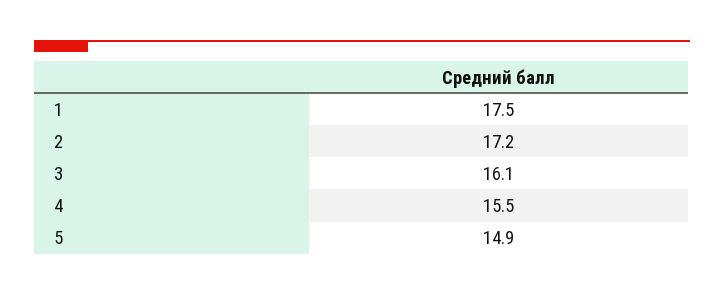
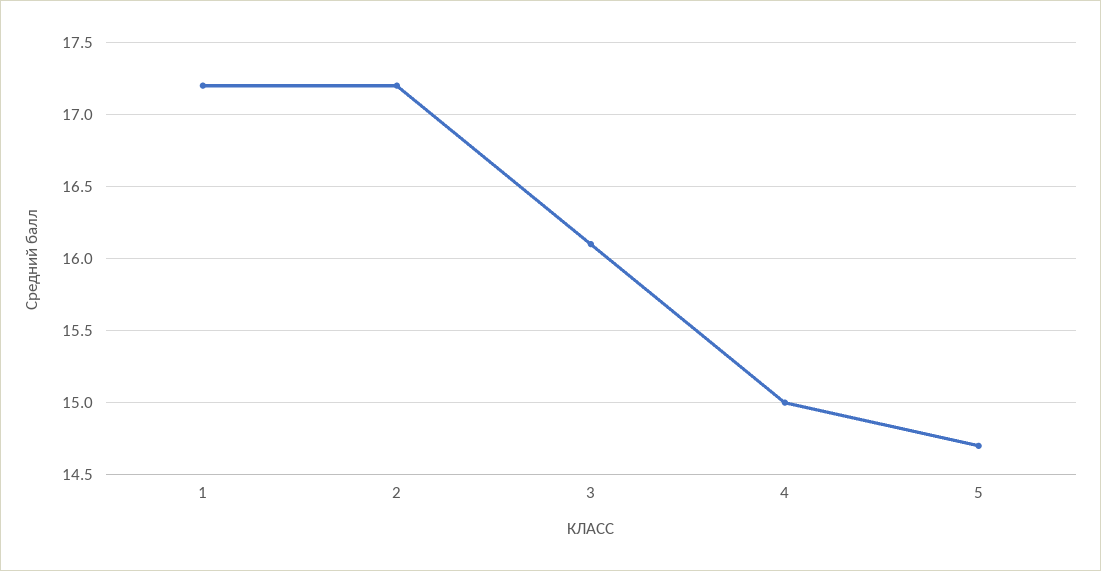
1: 17.5 -> 17.2
4: 15.5 -> 15
5: 14.9 -> 14.7

